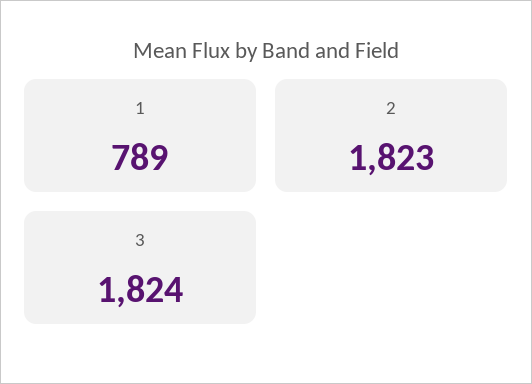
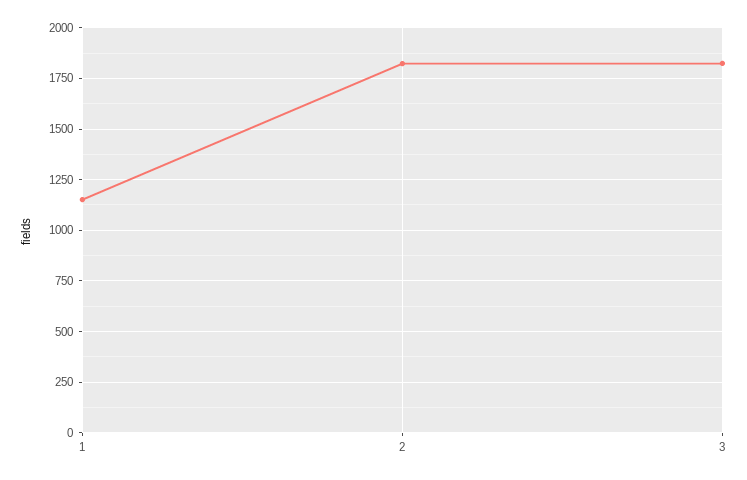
1: 789 -> 1150

